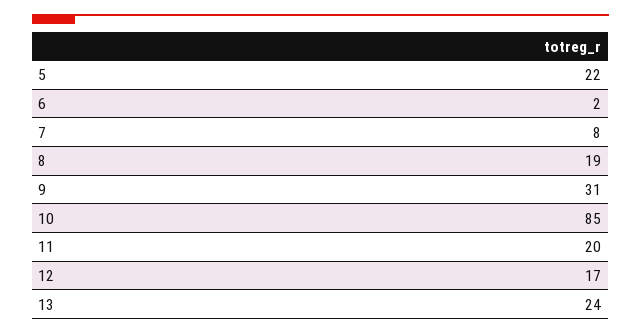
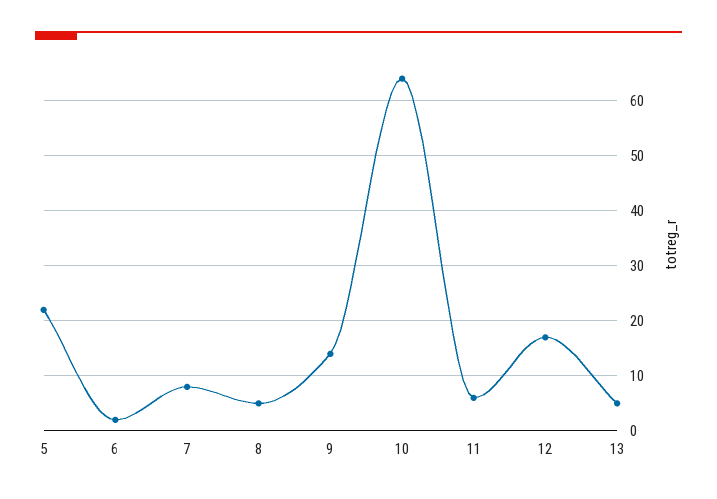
8: 19 -> 5
9: 31 -> 15
10: 85 -> 65
11: 20 -> 5
13: 24 -> 5

